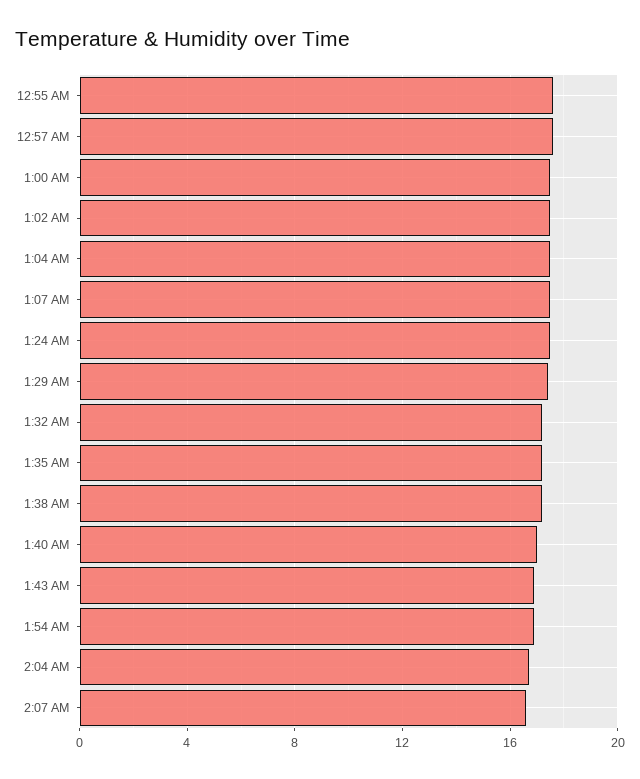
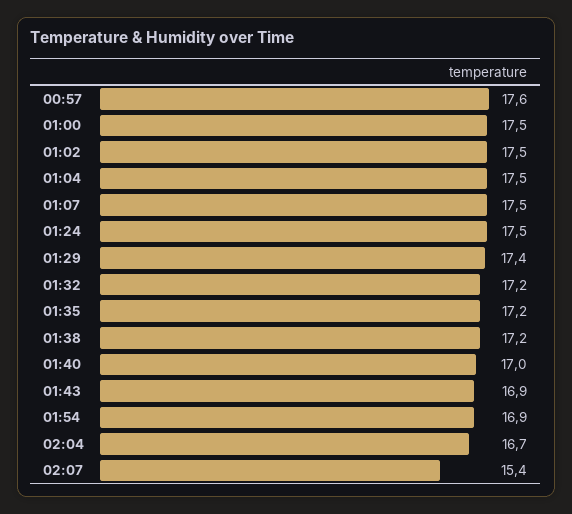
12:55 AM: 17.5 -> none
2:07 AM: 16.5 -> 15.4

